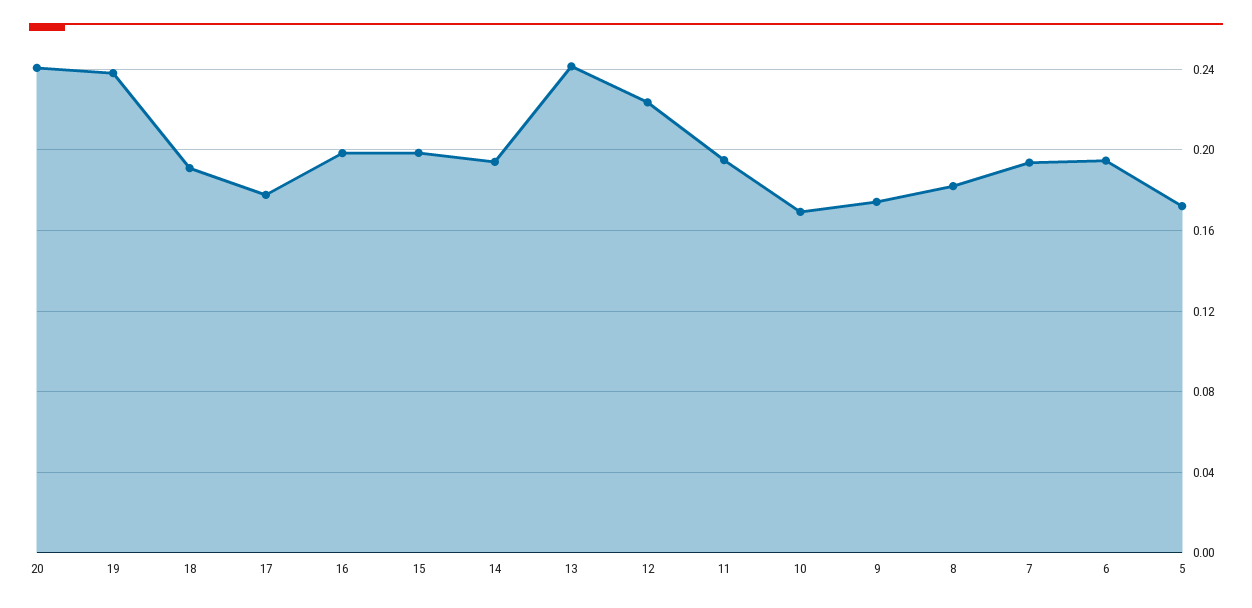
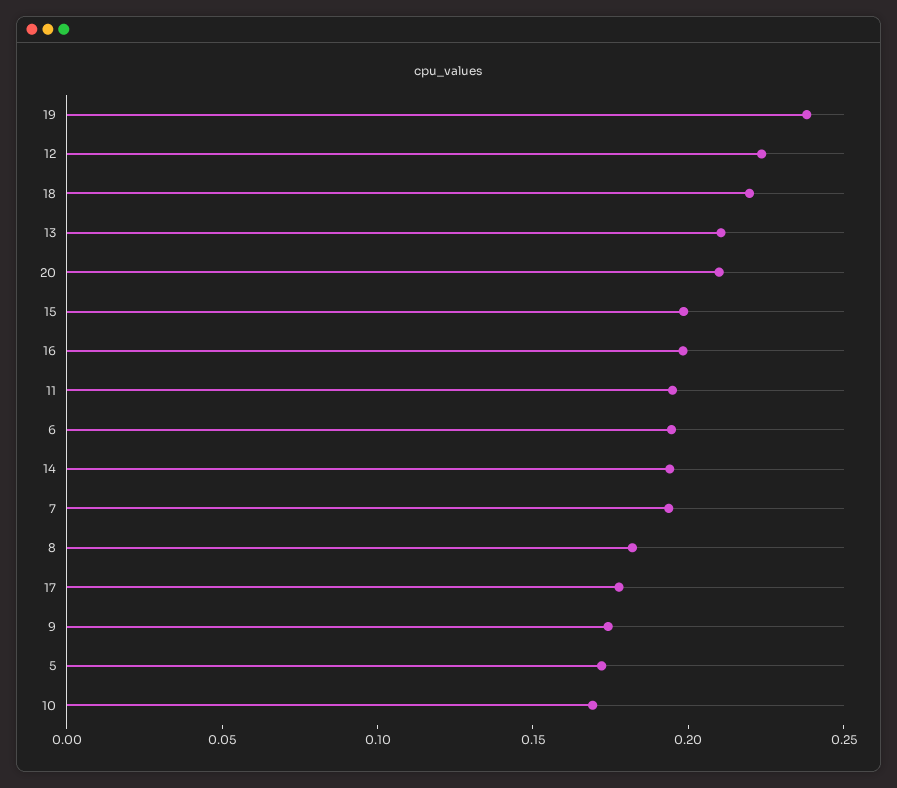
20: 0.24 -> 0.21
18: 0.19 -> 0.22
13: 0.24 -> 0.21

